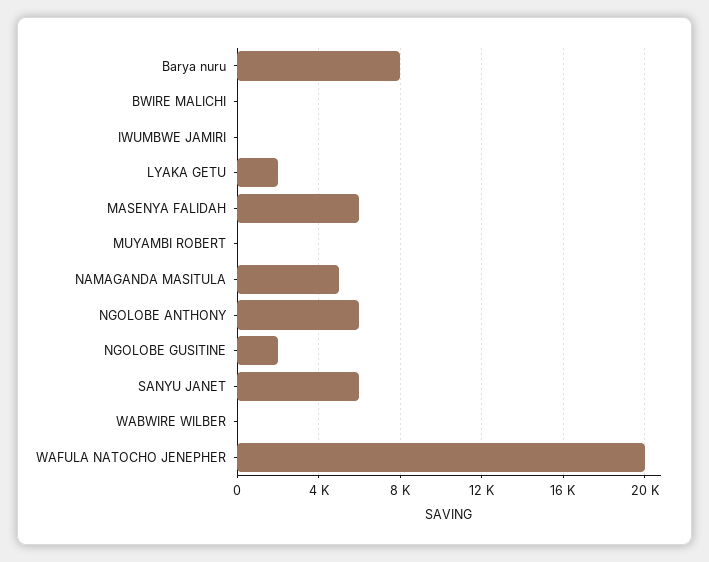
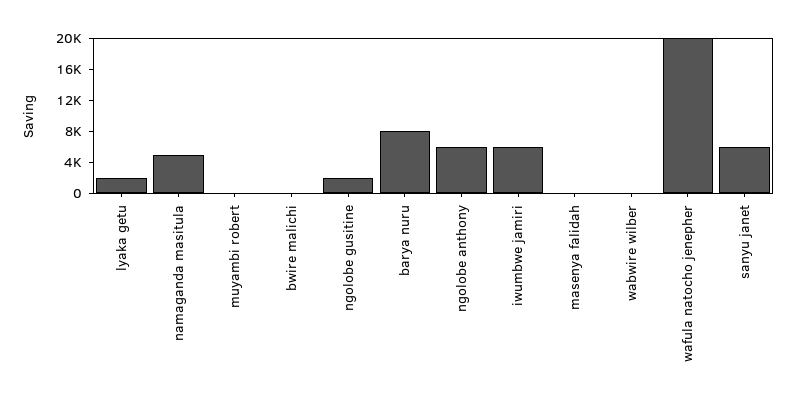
IWUMBWE JAMIRI: 0 -> 6000
MASENYA FALIDAH: 6000 -> 0

